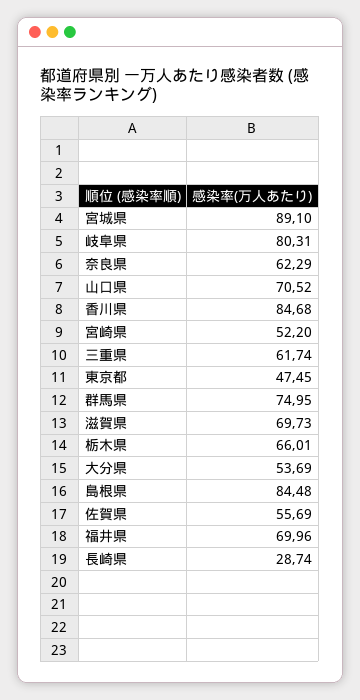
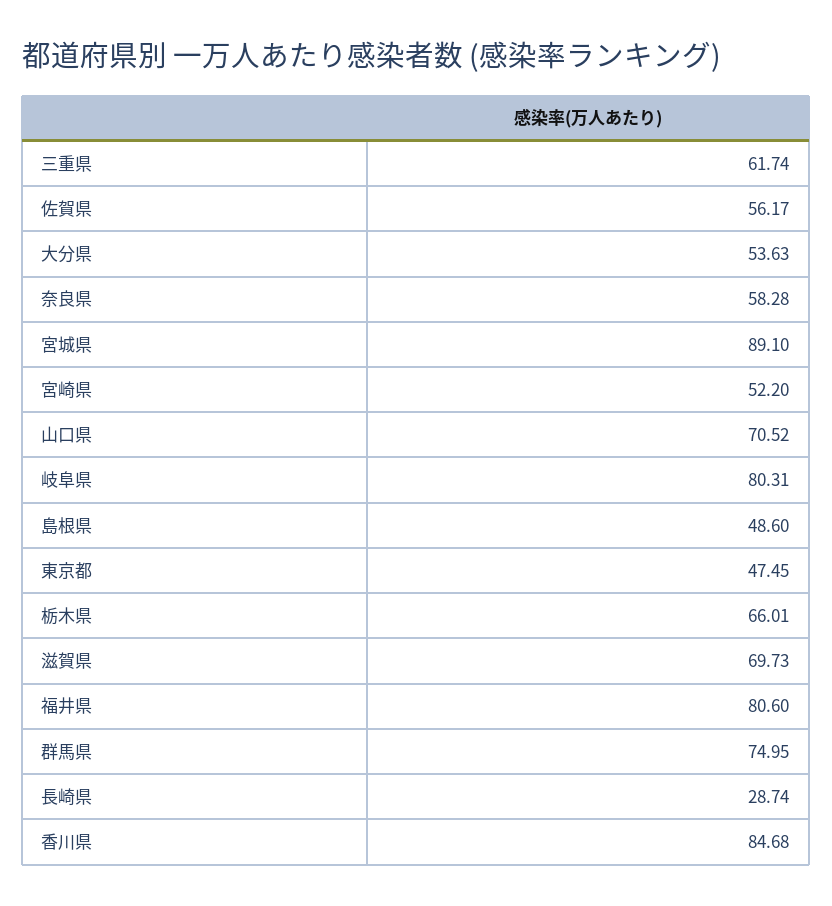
奈良県: 62.29 -> 58.28
大分県: 53.69 -> 53.63
島根県: 84.48 -> 48.6
佐賀県: 55.69 -> 56.17
福井県: 69.96 -> 80.6

